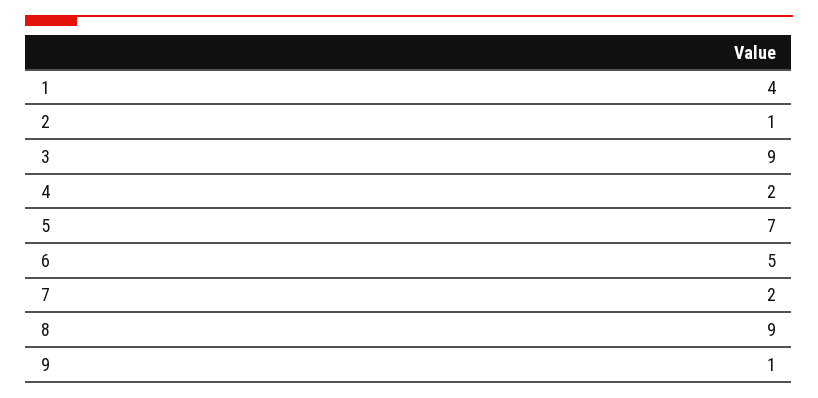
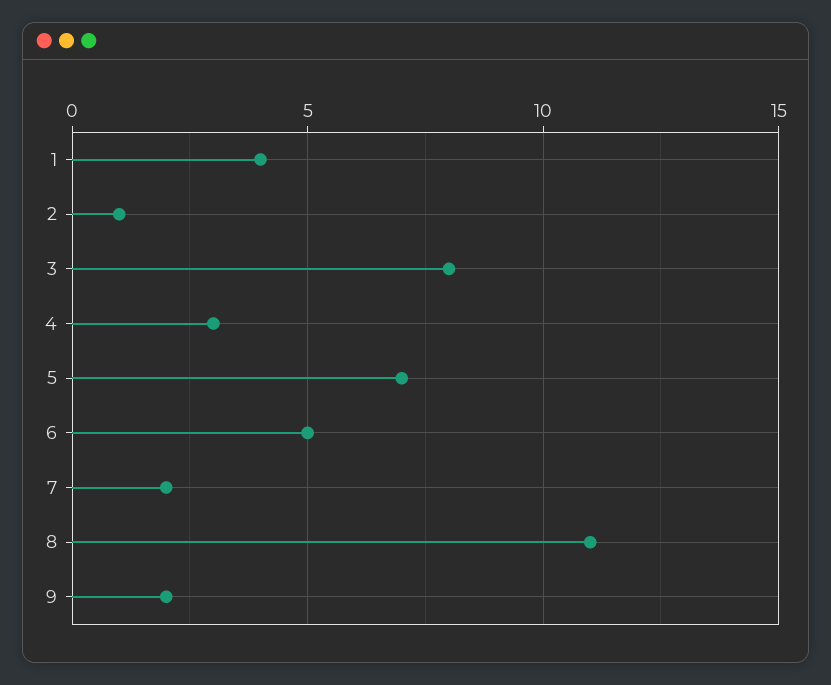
3: 9 -> 8
4: 2 -> 3
8: 9 -> 11
9: 1 -> 2

